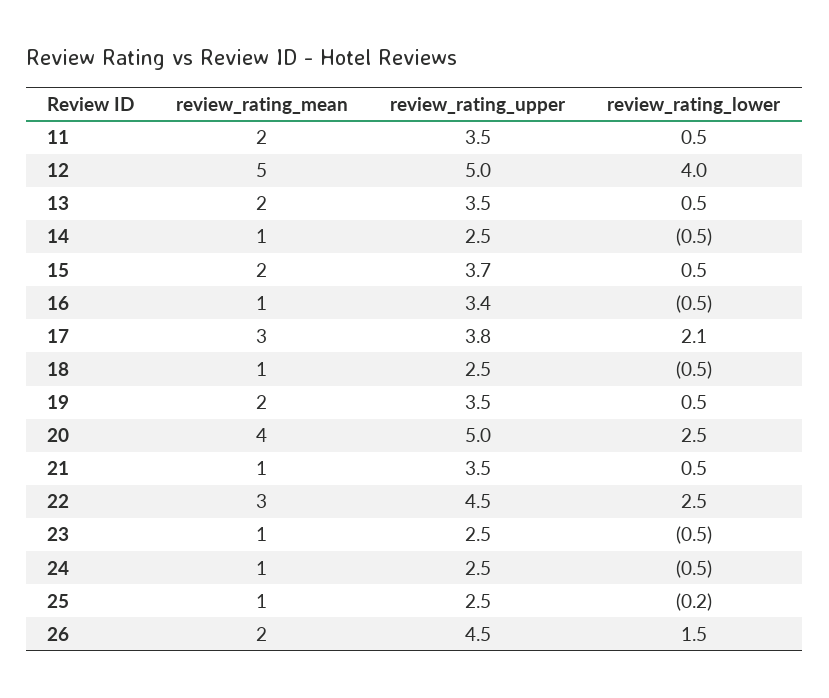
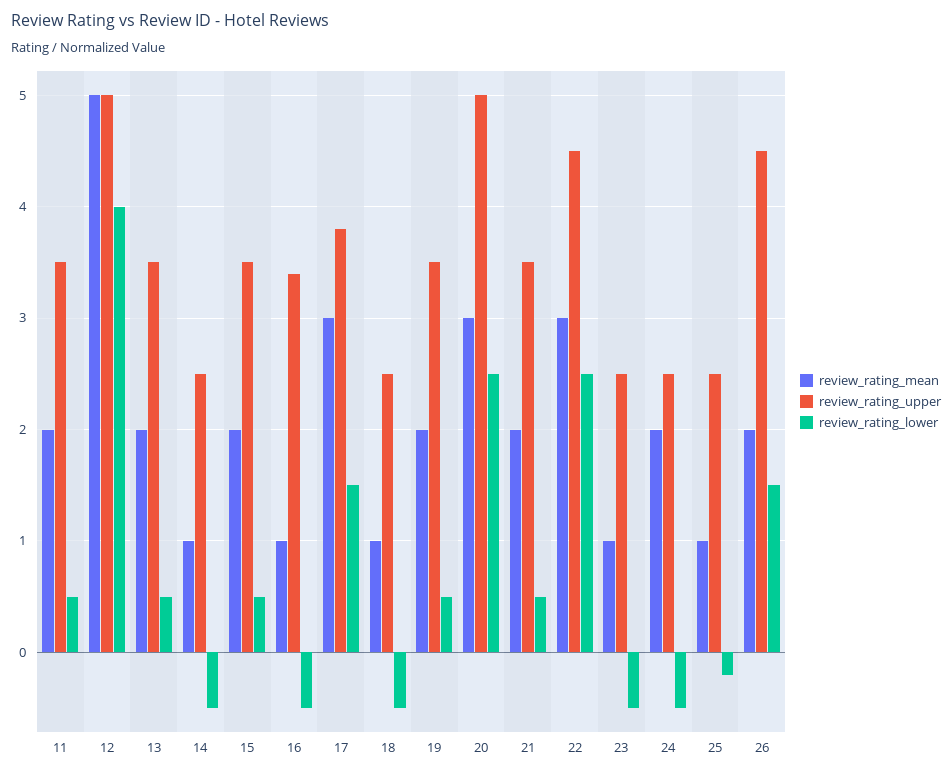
review_rating_upper, 15: 3.7 -> 3.5
review_rating_lower, 17: 2.1 -> 1.5
review_rating_mean, 20: 4 -> 3
review_rating_mean, 21: 1 -> 2
review_rating_mean, 24: 1 -> 2

